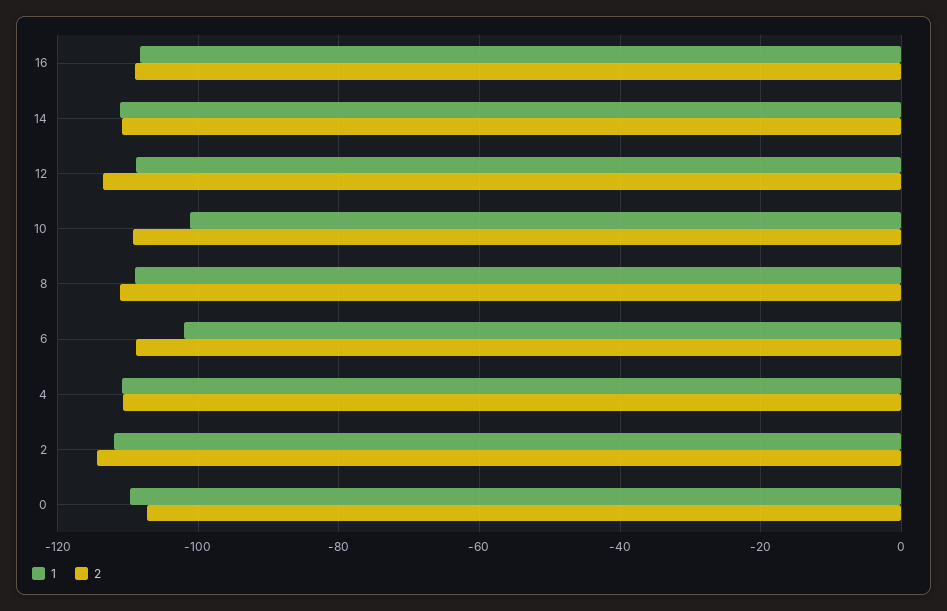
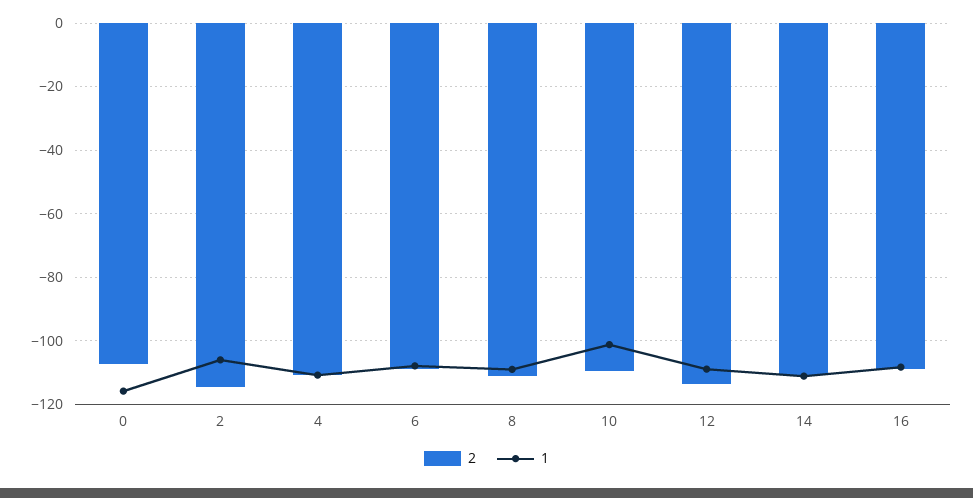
1, 6: -102 -> -108
1, 2: -112 -> -106
1, 0: -110 -> -116

